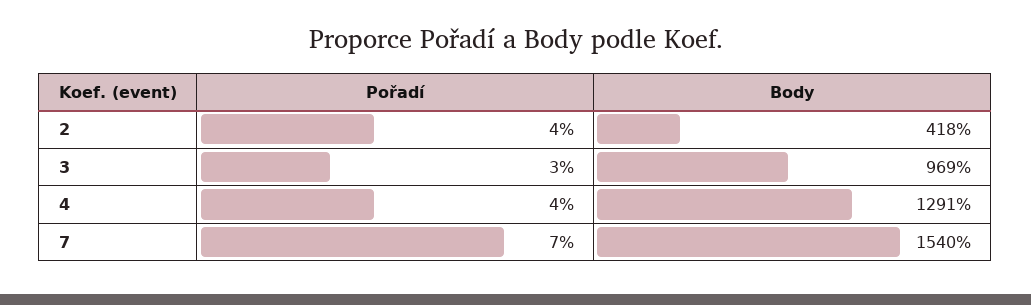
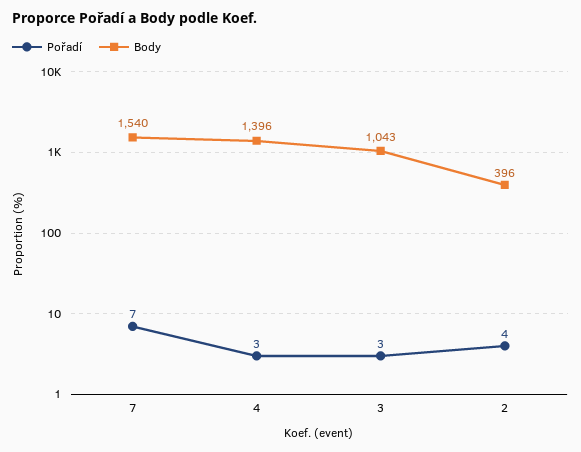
Body, 2: 418 -> 396
Body, 3: 969 -> 1043
Pořadí, 4: 4 -> 3
Body, 4: 1291 -> 1396

